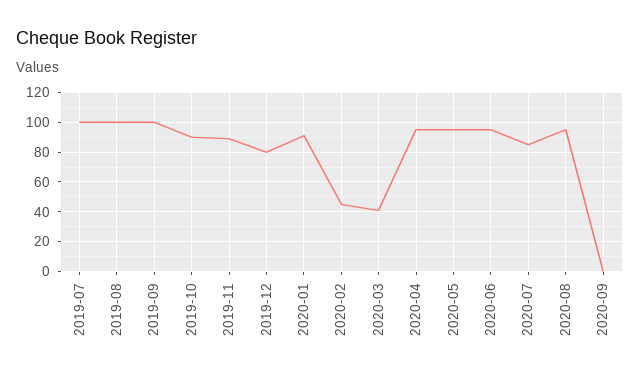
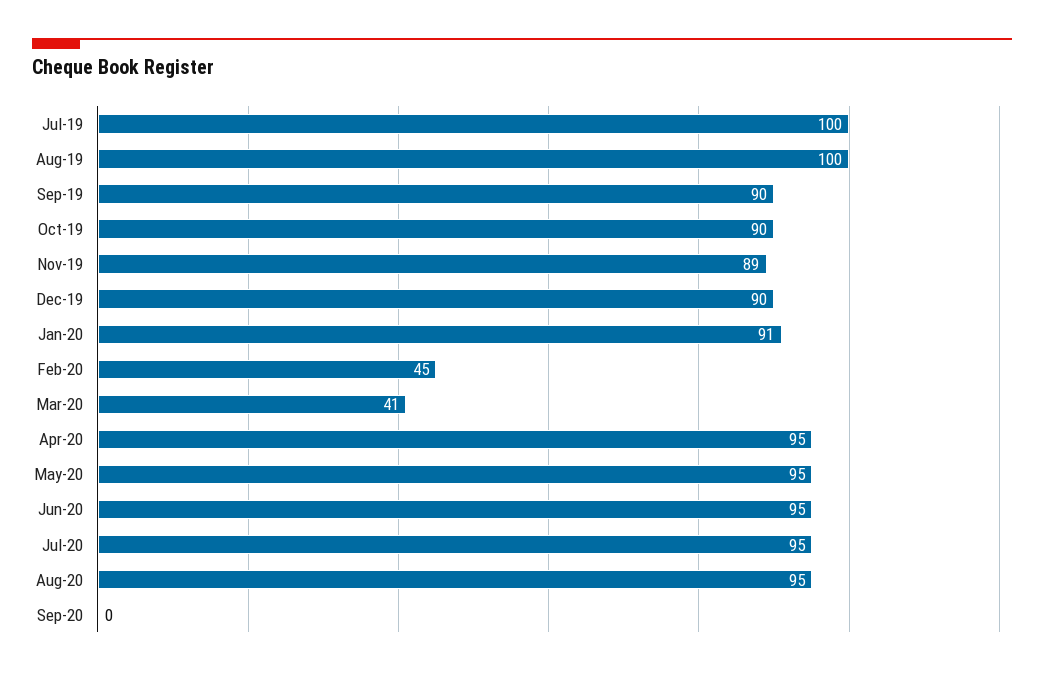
2019-09: 100 -> 90
2019-12: 80 -> 90
2020-07: 85 -> 95

